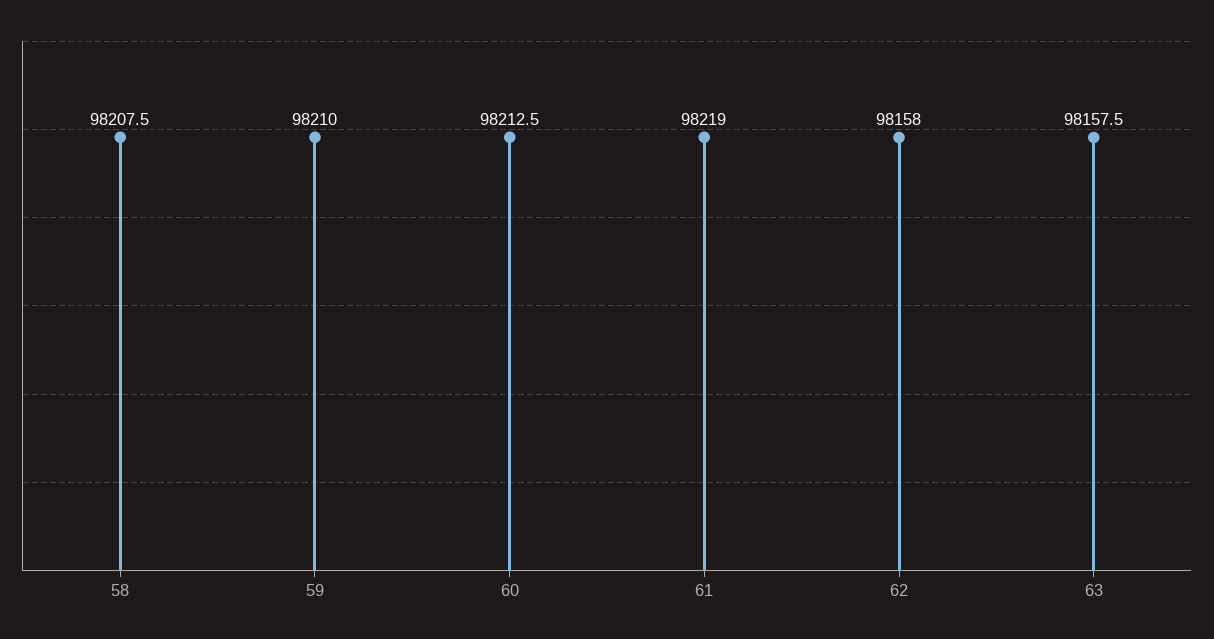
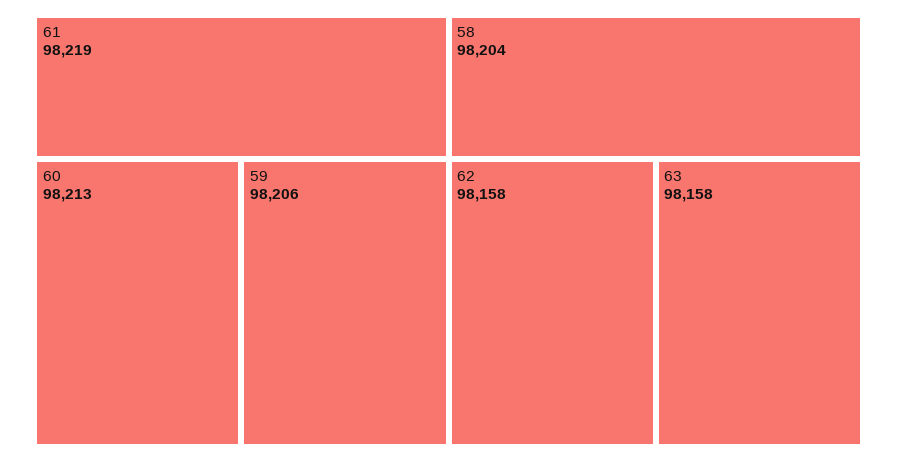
58: 98207.5 -> 98204
59: 98210 -> 98206

